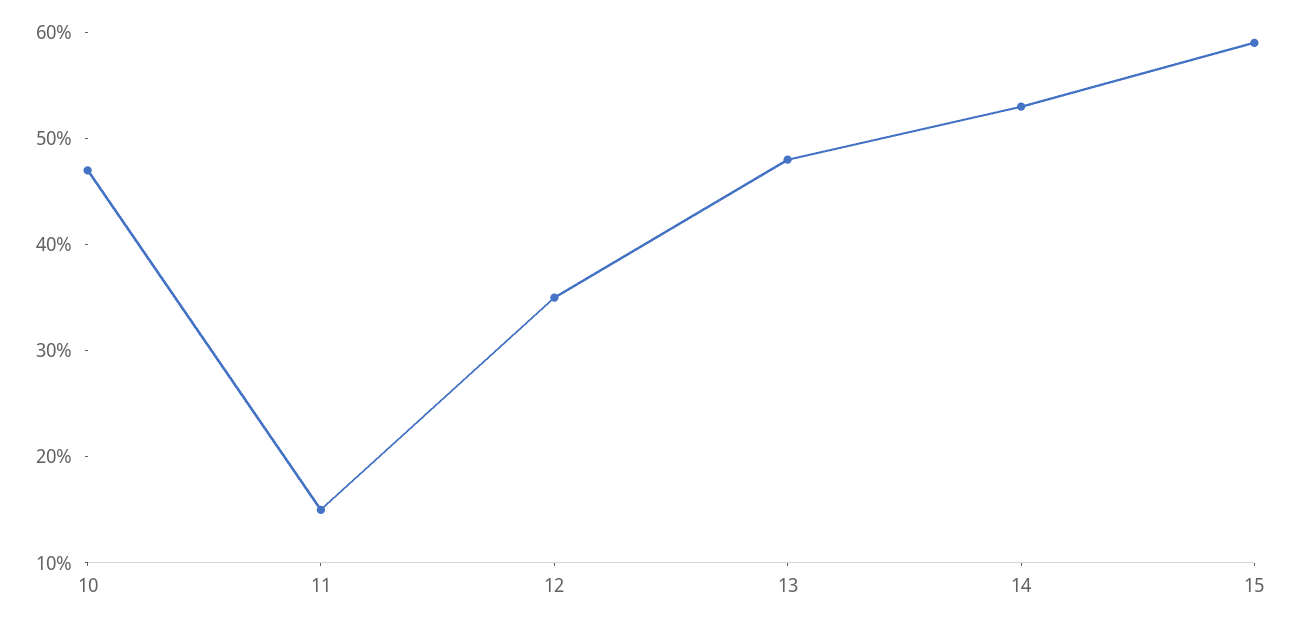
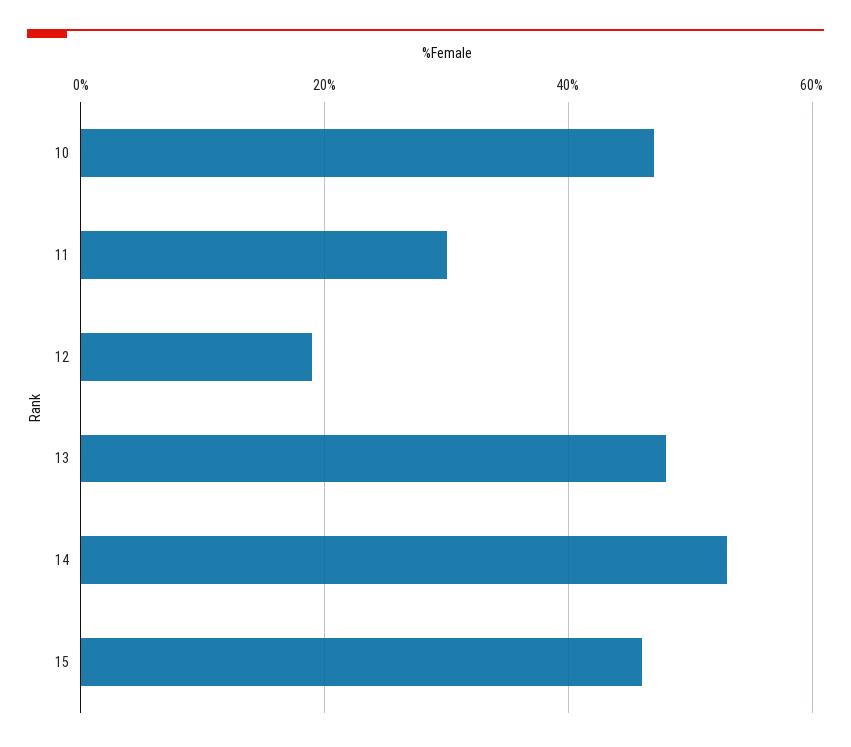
11: 15 -> 30
12: 35 -> 20
15: 59 -> 45

